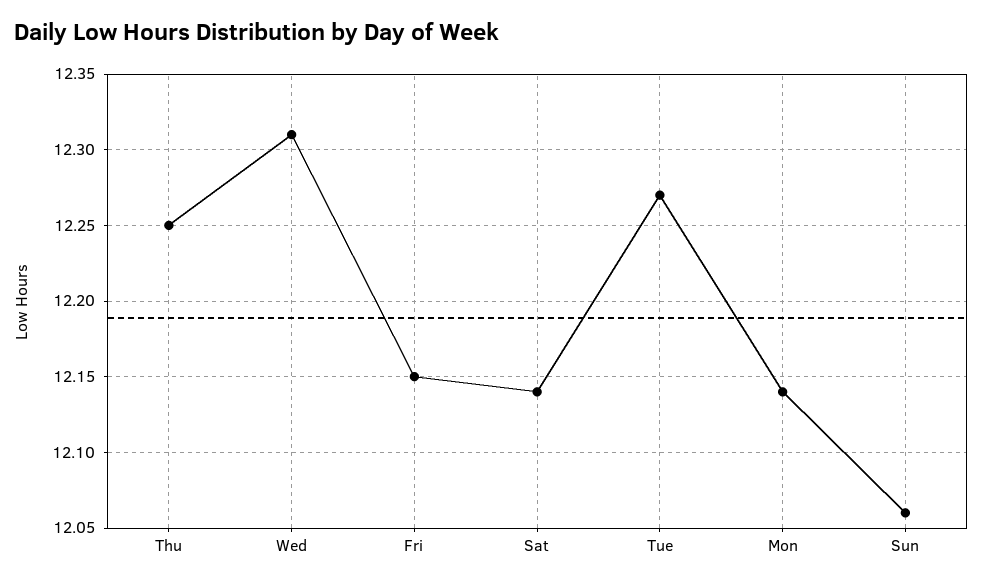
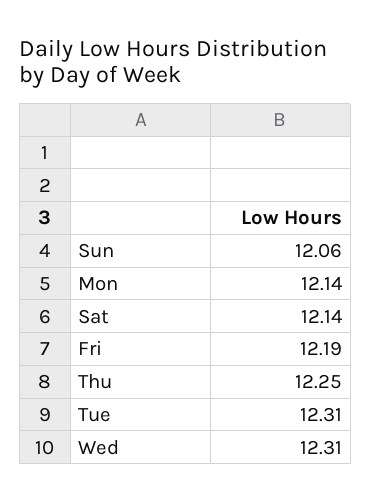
Fri: 12.15 -> 12.19
Tue: 12.27 -> 12.31

